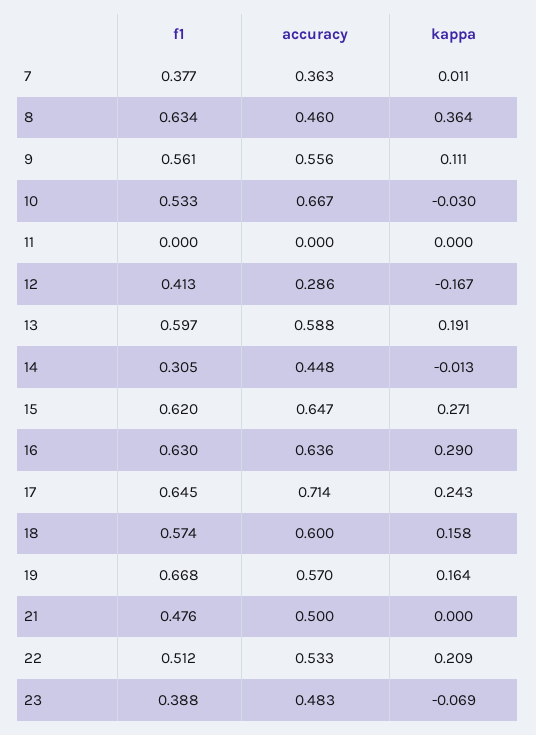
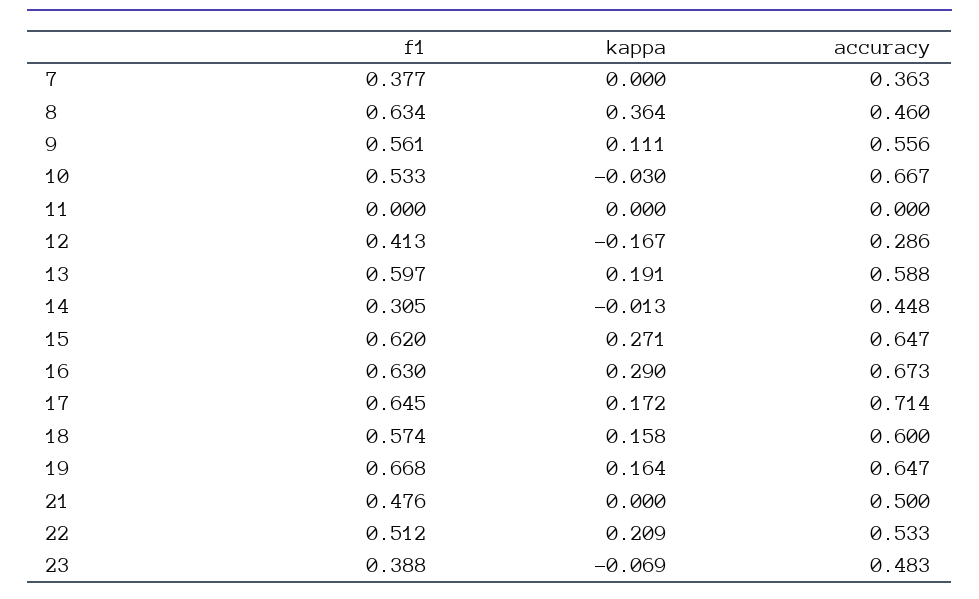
kappa, 7: 0.011 -> 0
accuracy, 16: 0.636 -> 0.673
kappa, 17: 0.243 -> 0.172
accuracy, 19: 0.57 -> 0.647

